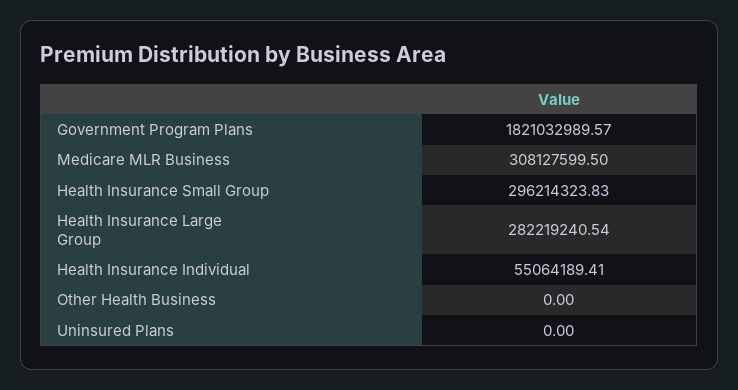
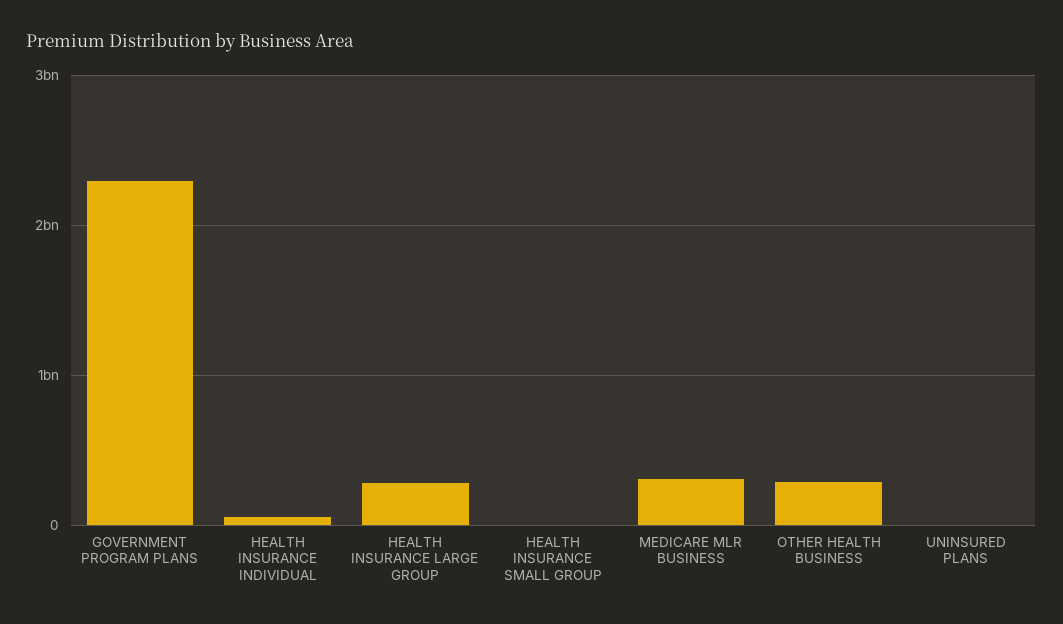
Government Program Plans: 1821032989.57 -> 2300000000
Health Insurance Small Group: 296214323.83 -> 0
Other Health Business: 0 -> 300000000

